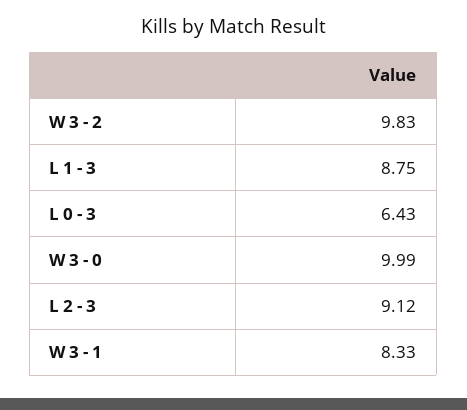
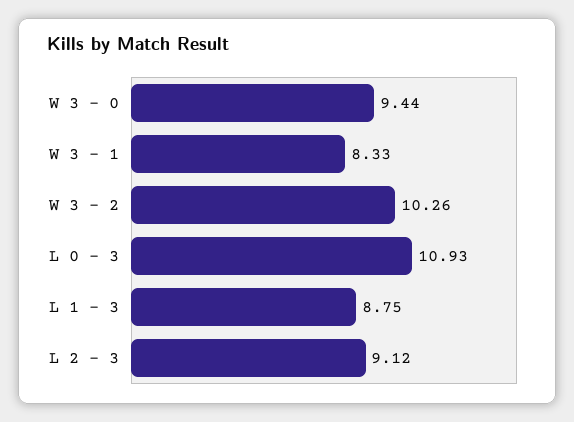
W 3 - 2: 9.83 -> 10.26
L 0 - 3: 6.43 -> 10.93
W 3 - 0: 9.99 -> 9.44

